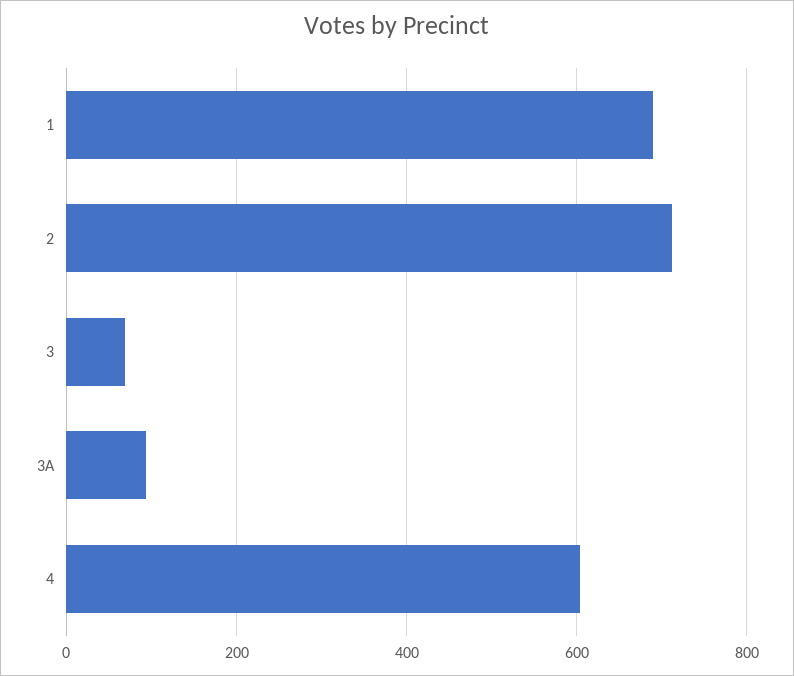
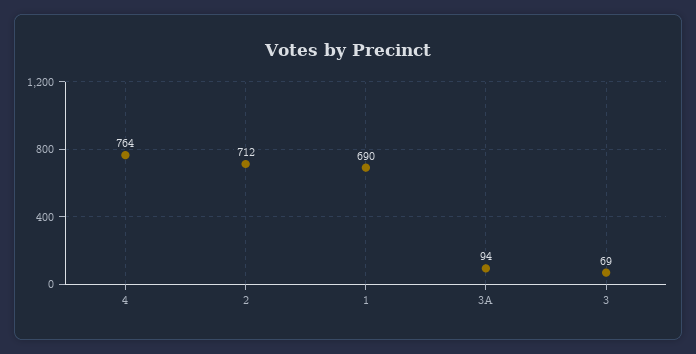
4: 600 -> 764

